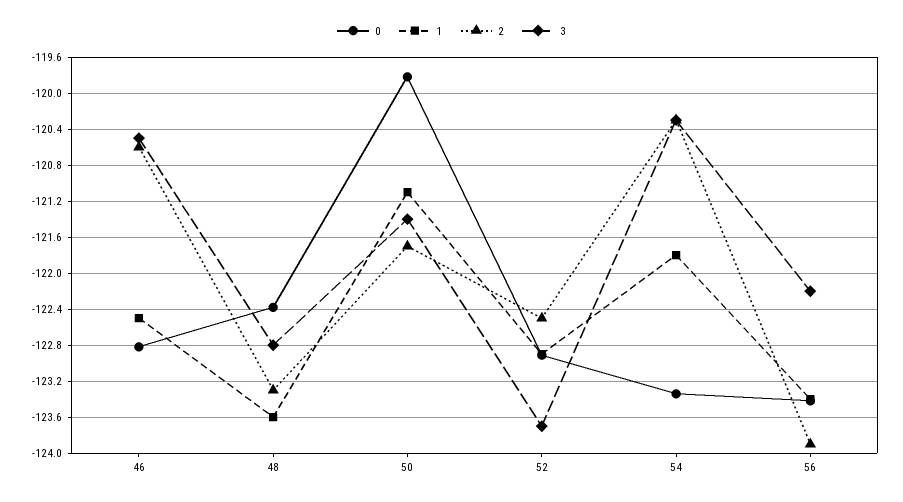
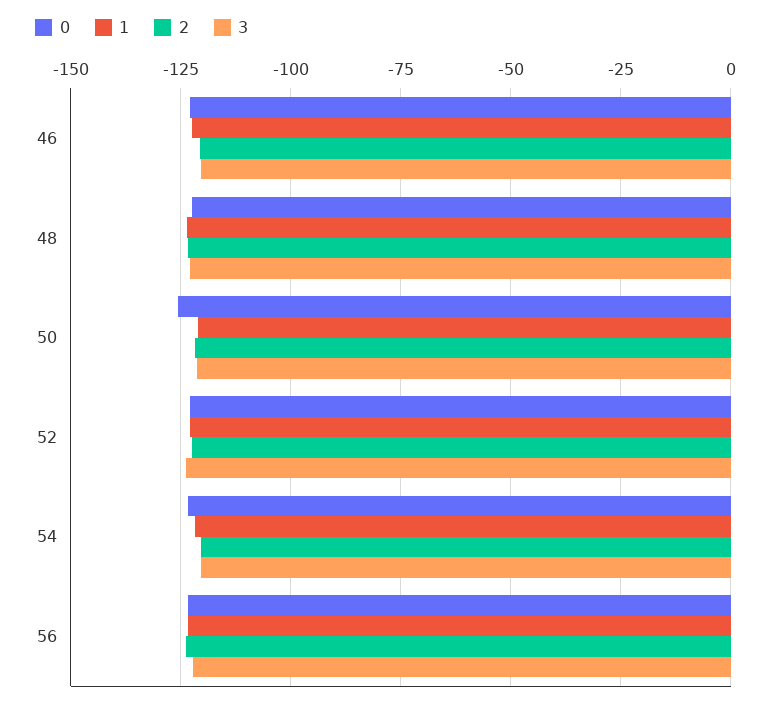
0, 50: -119.8 -> -125

